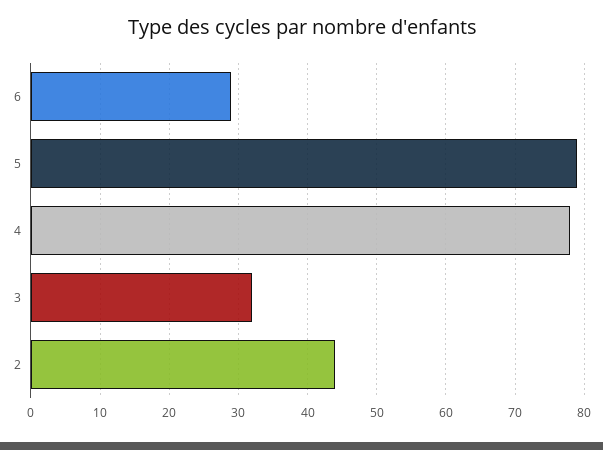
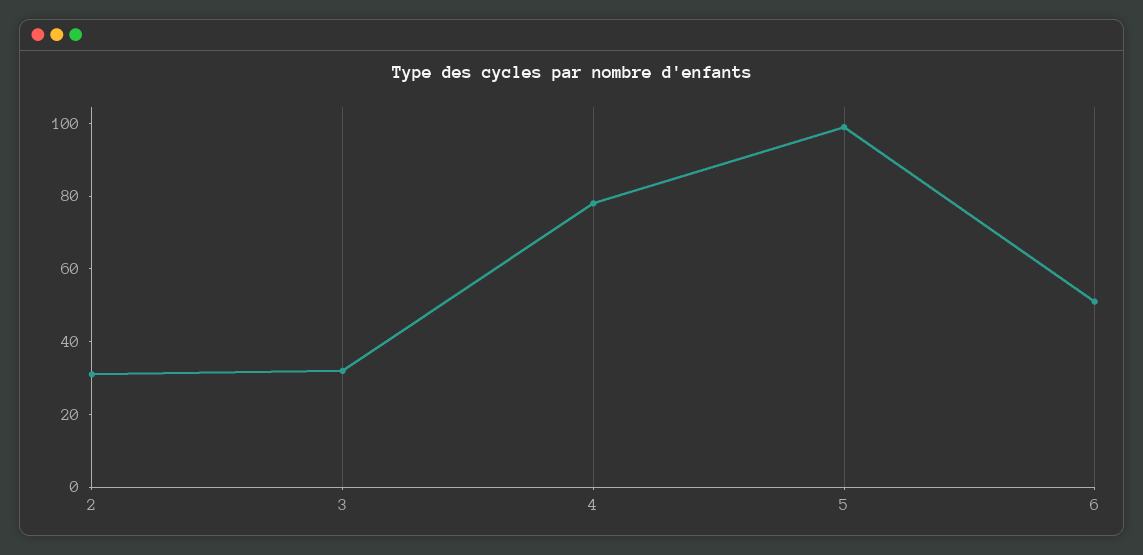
6: 29 -> 50
5: 79 -> 100
2: 44 -> 30

